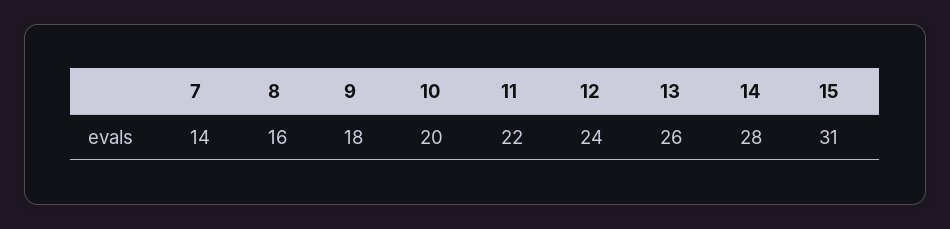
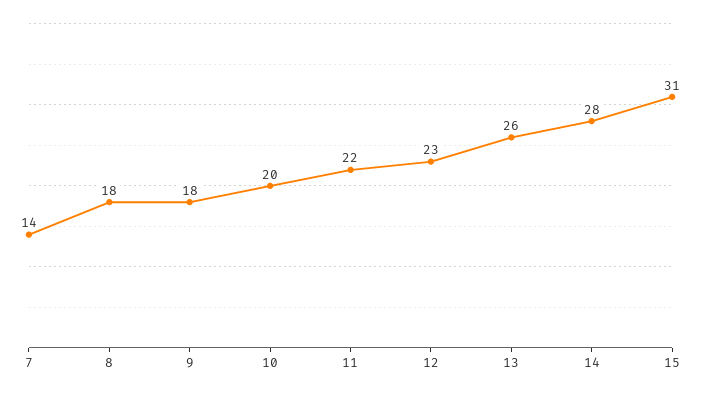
8: 16 -> 18
12: 24 -> 23

